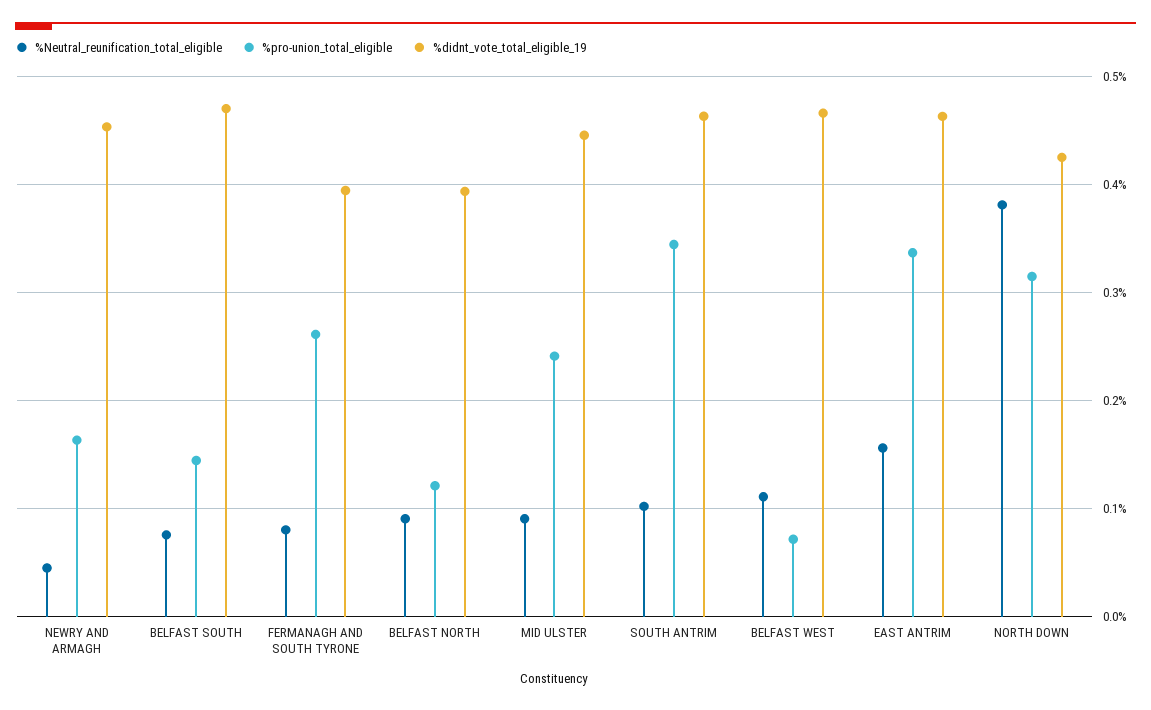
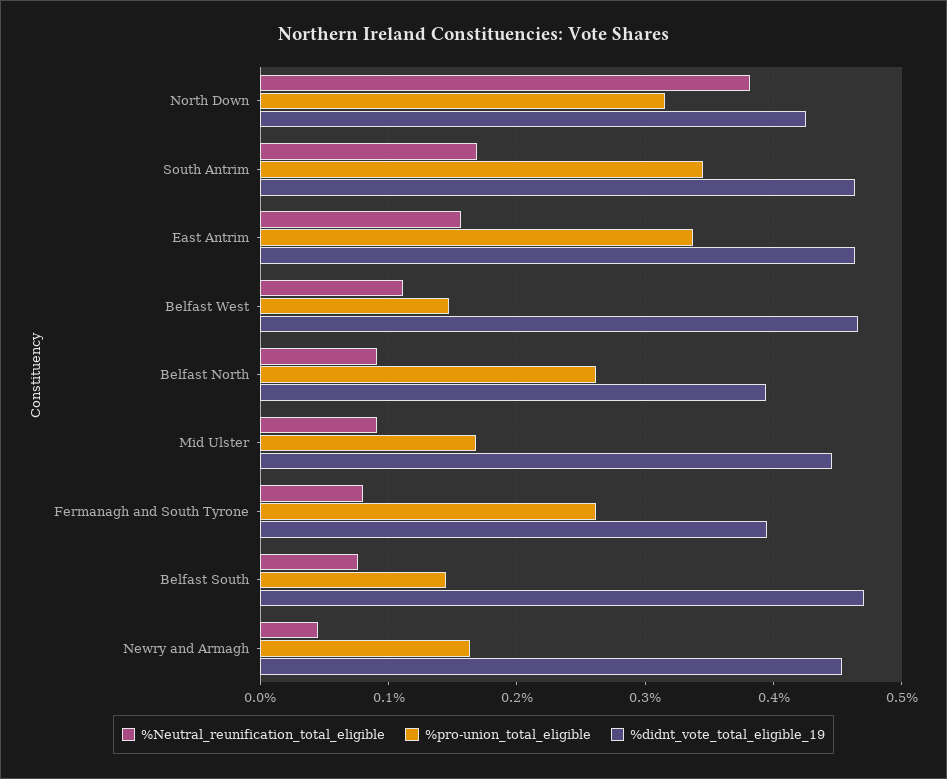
%pro-union_total_eligible, BELFAST NORTH: 0.12 -> 0.26
%pro-union_total_eligible, MID ULSTER: 0.24 -> 0.17
%Neutral_reunification_total_eligible, SOUTH ANTRIM: 0.1 -> 0.17
%pro-union_total_eligible, BELFAST WEST: 0.07 -> 0.15

